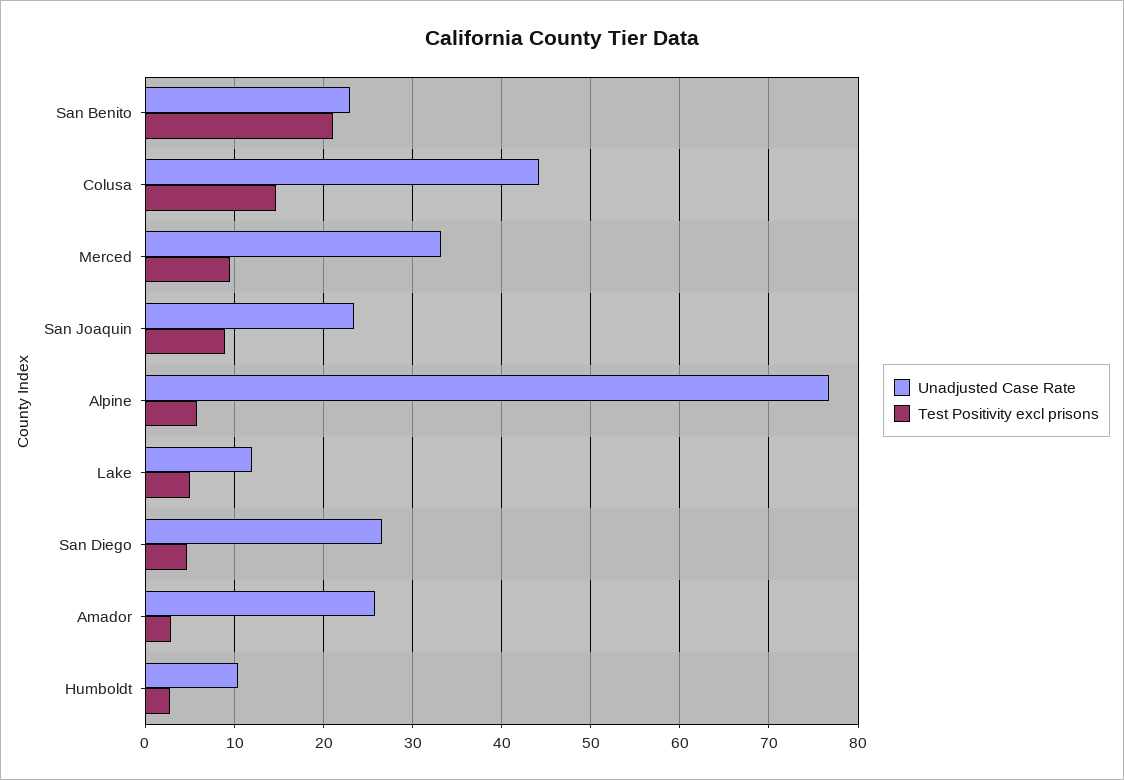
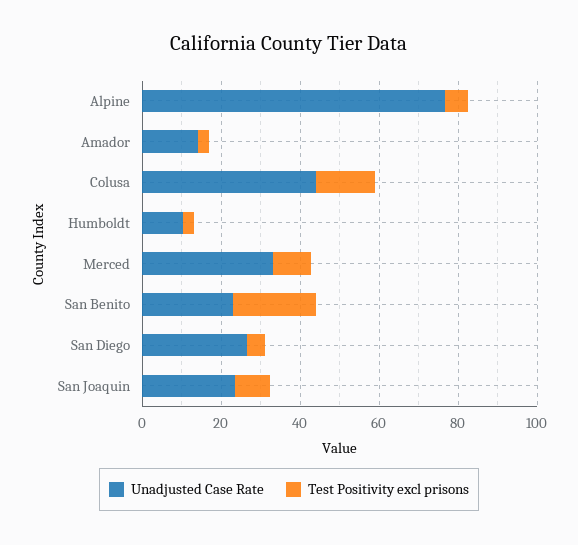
Unadjusted Case Rate, Lake: 12 -> none
Test Positivity excl prisons, Lake: 5 -> none
Unadjusted Case Rate, Amador: 26 -> 15

